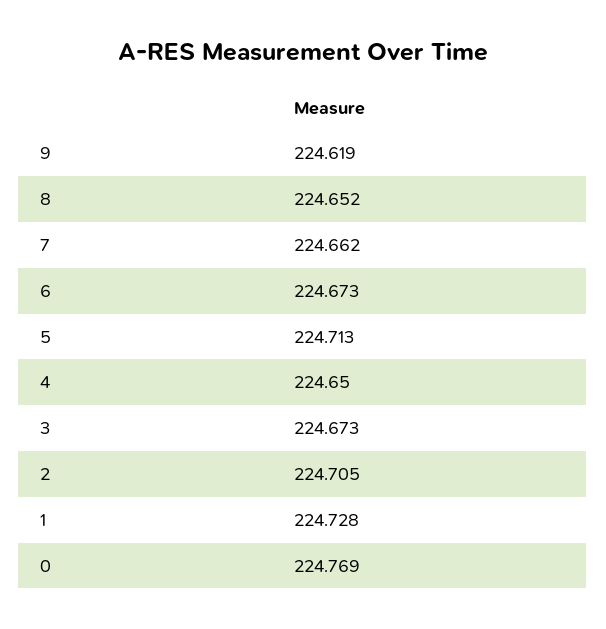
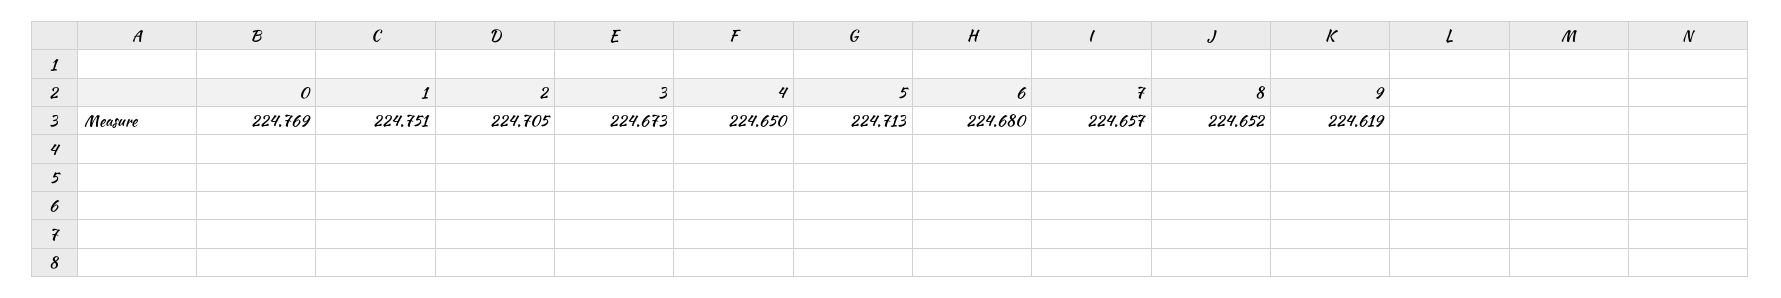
7: 224.662 -> 224.657
6: 224.673 -> 224.68
1: 224.728 -> 224.751

